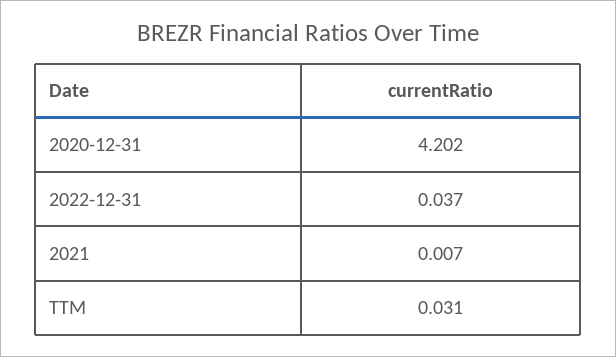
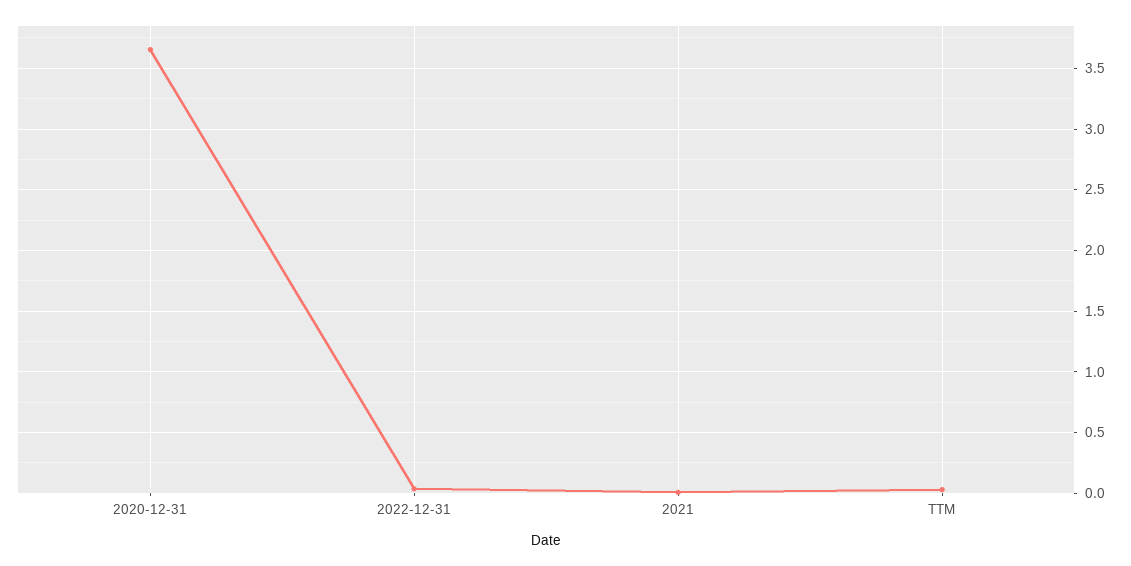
2020-12-31: 4.202 -> 3.65

